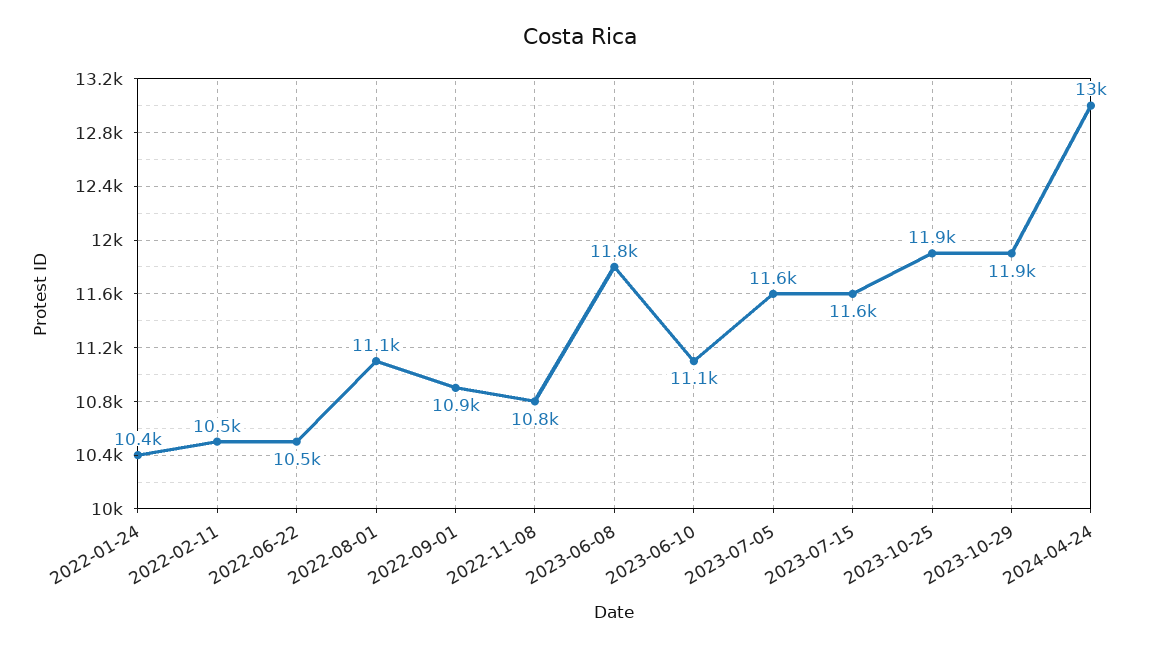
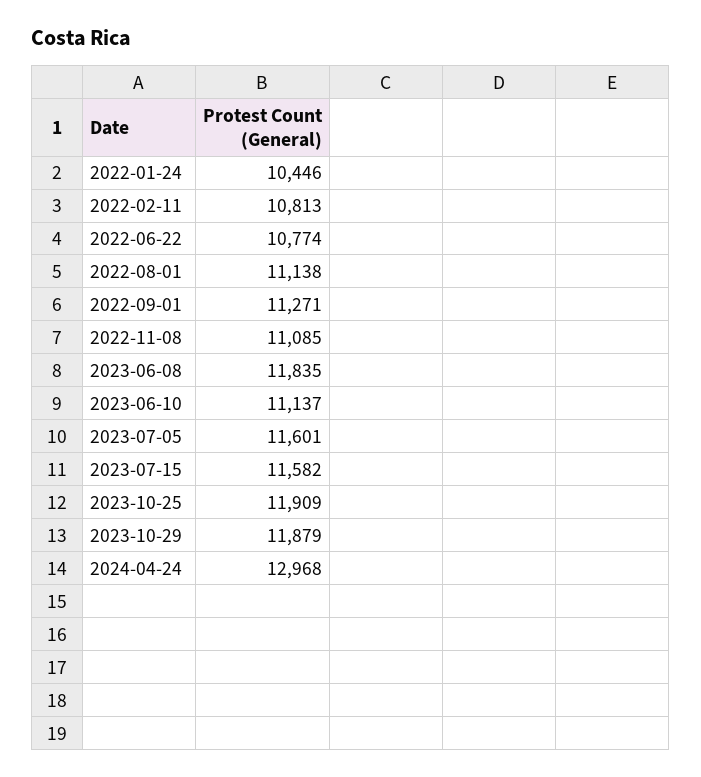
2022-02-11: 10500 -> 10813
2022-06-22: 10500 -> 10774
2022-09-01: 10900 -> 11271
2022-11-08: 10800 -> 11085

